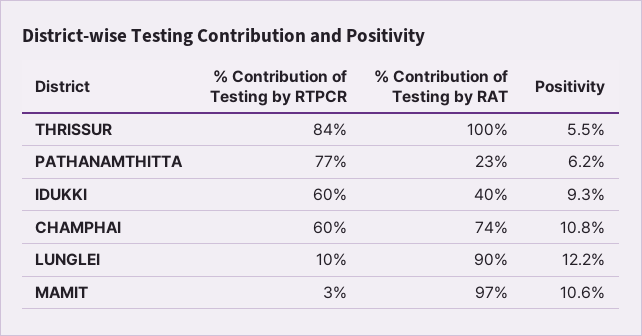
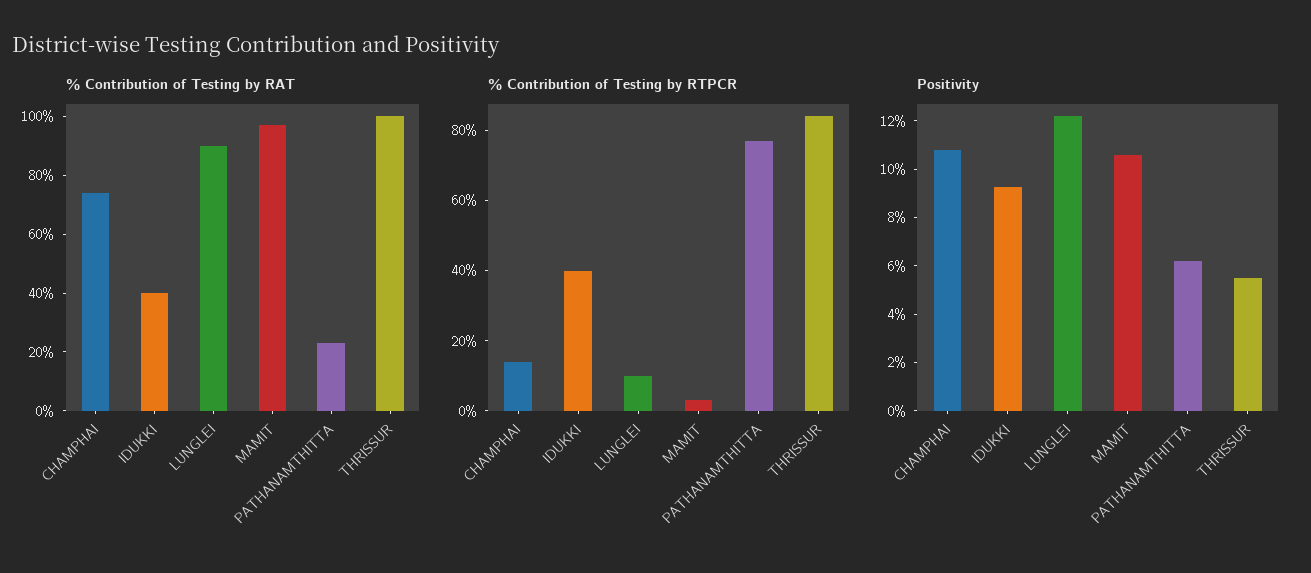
% Contribution of Testing by RTPCR, IDUKKI: 60 -> 40
% Contribution of Testing by RTPCR, CHAMPHAI: 60 -> 15

